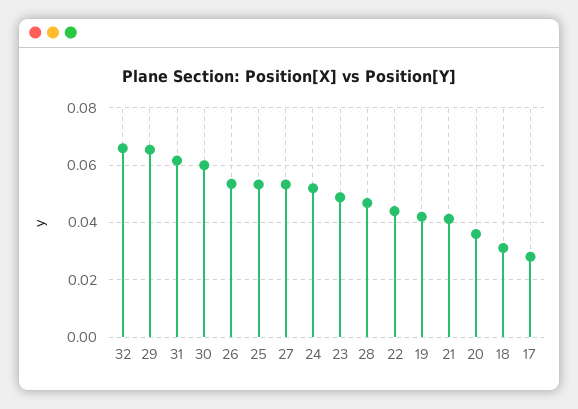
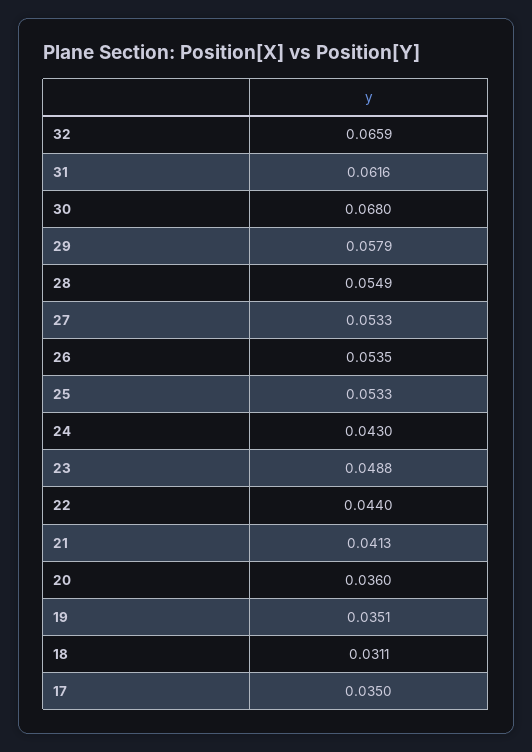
29: 0.065 -> 0.0579
30: 0.06 -> 0.068
24: 0.0525 -> 0.043
28: 0.0475 -> 0.0549
19: 0.0425 -> 0.0351
17: 0.0275 -> 0.035

